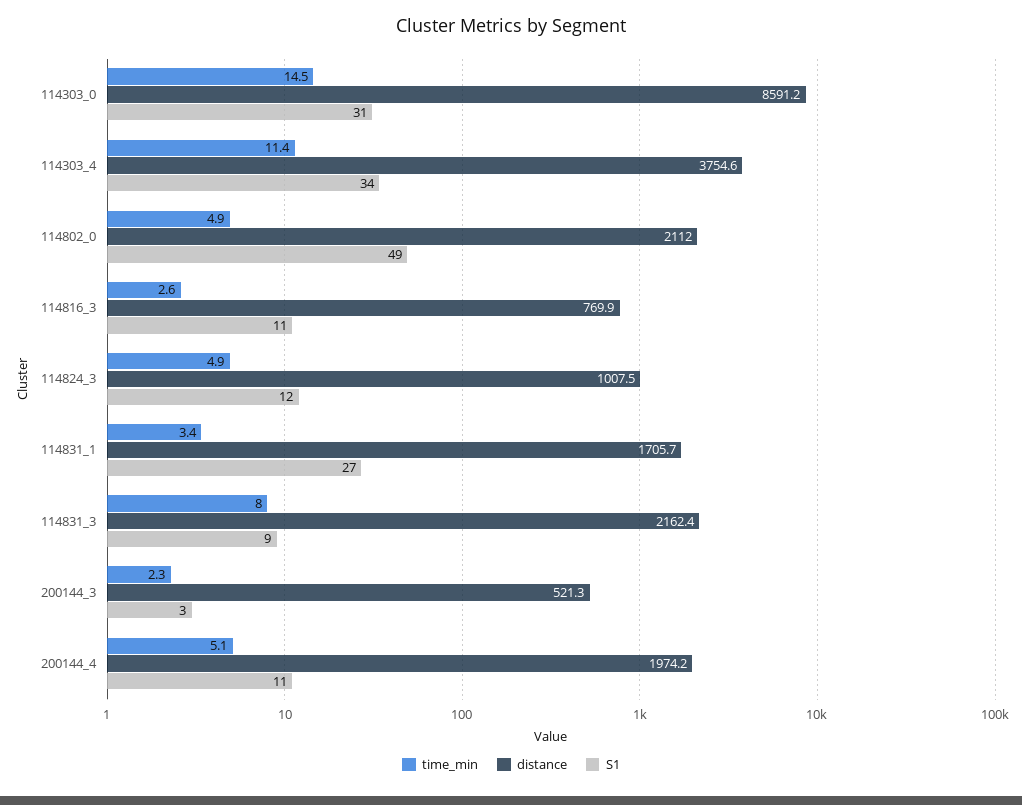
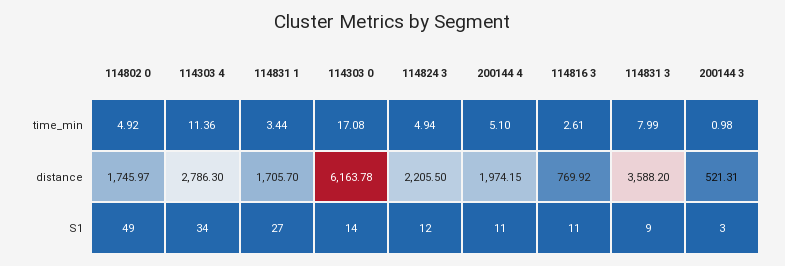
time_min, 114303_0: 14.5 -> 17.08
distance, 114303_0: 8591.2 -> 6163.78
S1, 114303_0: 31 -> 14
distance, 114303_4: 3754.6 -> 2786.3
distance, 114802_0: 2112 -> 1745.97
distance, 114824_3: 1007.5 -> 2205.5
distance, 114831_3: 2162.4 -> 3588.2
time_min, 200144_3: 2.3 -> 0.98

